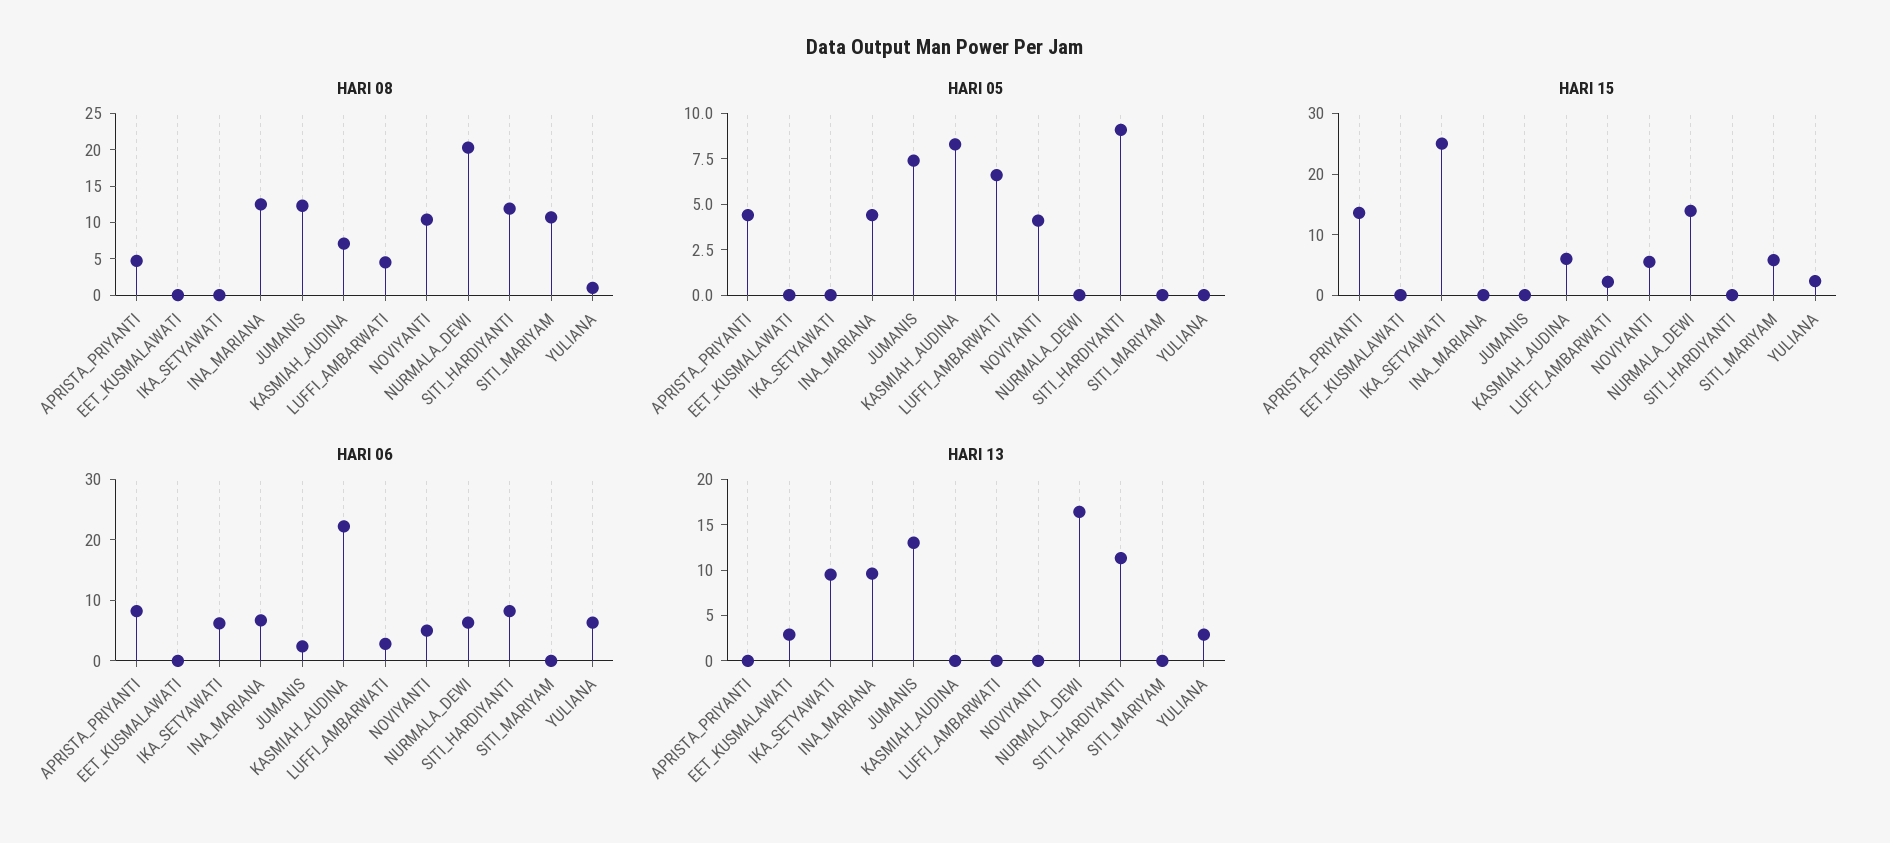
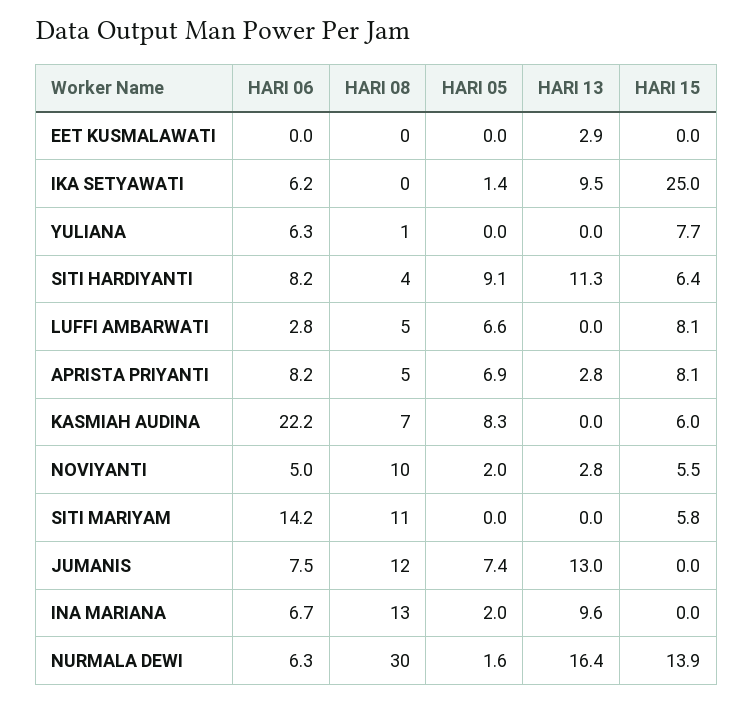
HARI 08, NURMALA_DEWI: 20 -> 30
HARI 08, SITI_HARDIYANTI: 12.5 -> 4
HARI 05, APRISTA_PRIYANTI: 4.5 -> 6.9
HARI 05, IKA_SETYAWATI: 0 -> 1.4
HARI 05, INA_MARIANA: 4.5 -> 2
HARI 05, NOVIYANTI: 4 -> 2
HARI 05, NURMALA_DEWI: 0 -> 1.6
HARI 15, APRISTA_PRIYANTI: 14 -> 8.1
HARI 15, LUFFI_AMBARWATI: 2 -> 8.1
HARI 15, SITI_HARDIYANTI: 0 -> 6.4
HARI 15, YULIANA: 2 -> 7.7
HARI 06, JUMANIS: 2 -> 7.5
HARI 06, SITI_MARIYAM: 0 -> 14.2
HARI 13, APRISTA_PRIYANTI: 0 -> 2.8
HARI 13, NOVIYANTI: 0 -> 2.8
HARI 13, YULIANA: 3 -> 0

